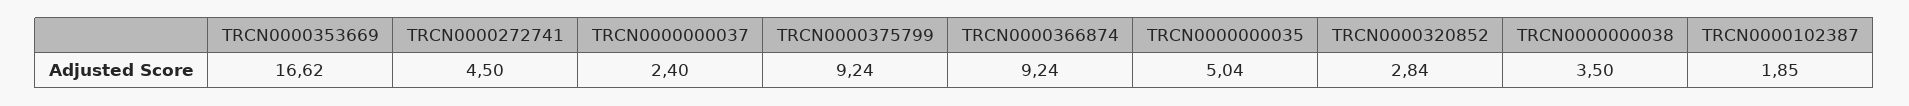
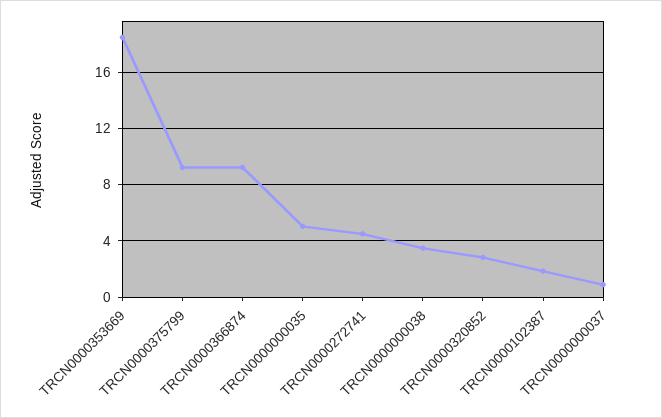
TRCN0000353669: 16.62 -> 18.5
TRCN0000000037: 2.4 -> 1

